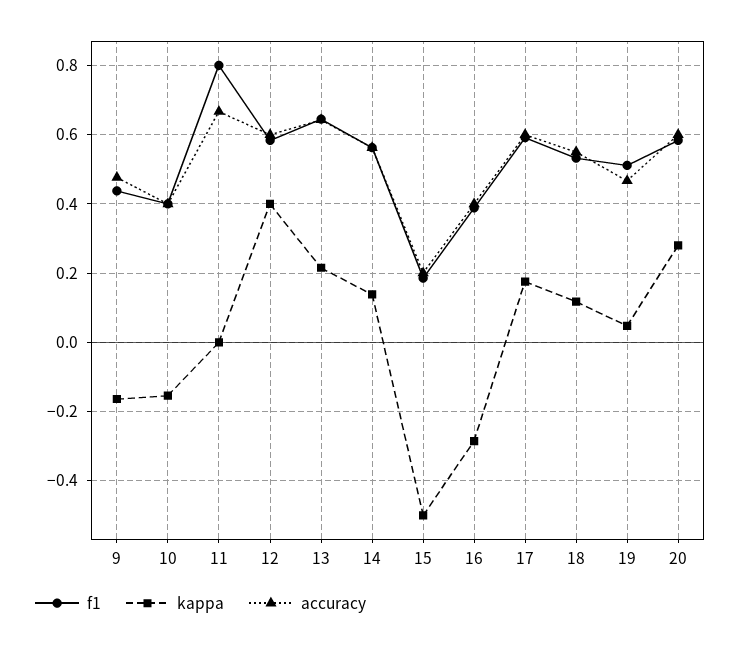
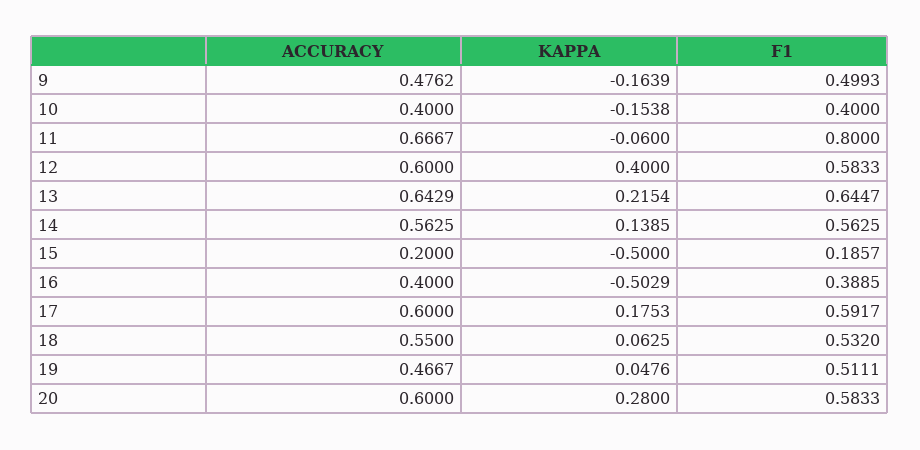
f1, 9: 0.44 -> 0.4993
kappa, 11: 0 -> -0.06
kappa, 16: -0.28 -> -0.5029
kappa, 18: 0.12 -> 0.0625

